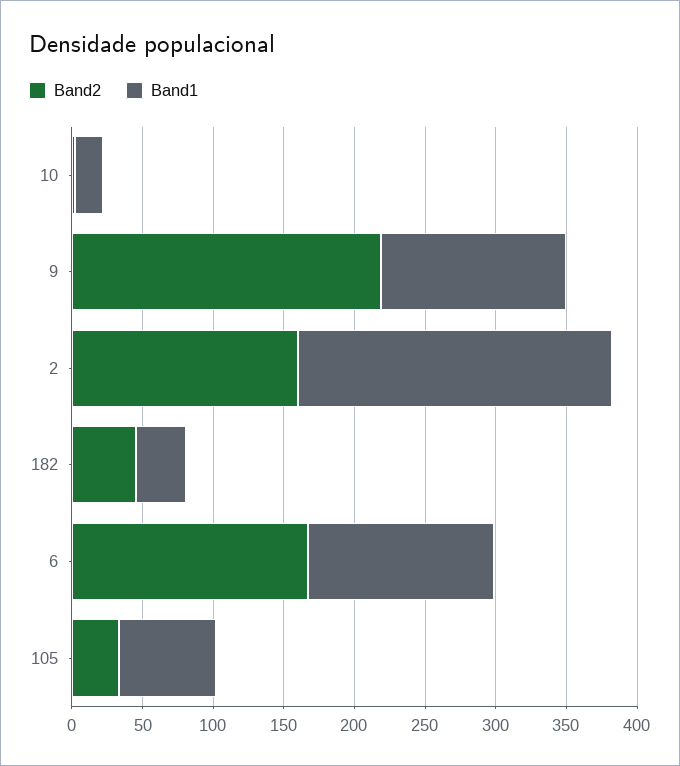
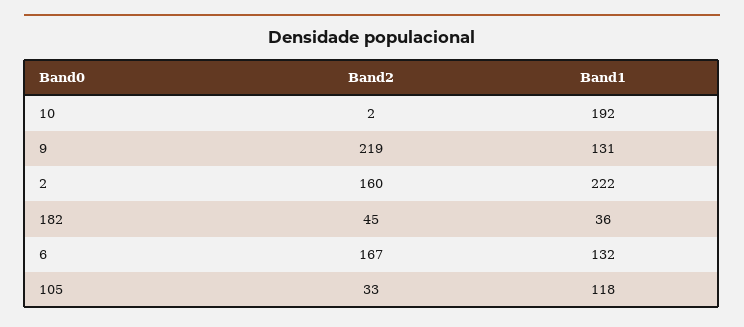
Band1, 10: 20 -> 192
Band1, 105: 70 -> 118

